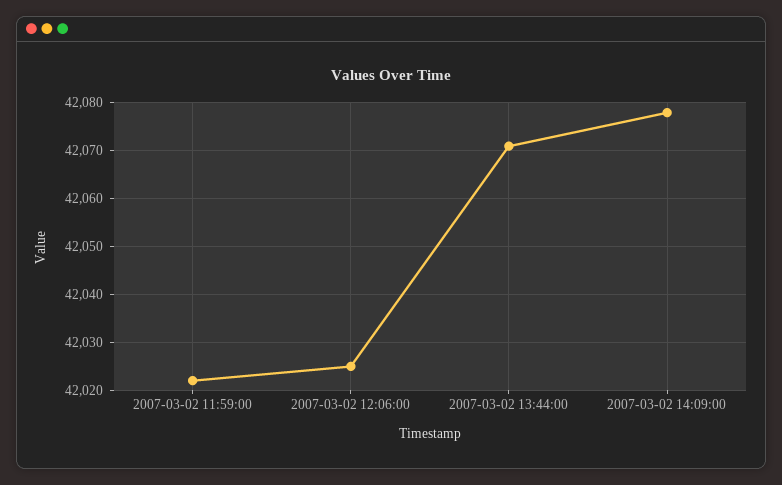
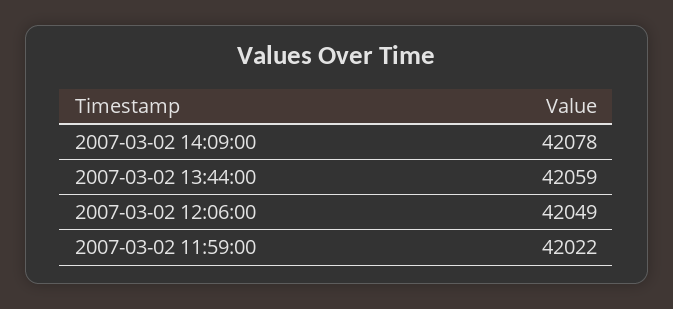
2007-03-02 12:06:00: 42025 -> 42049
2007-03-02 13:44:00: 42070 -> 42059

